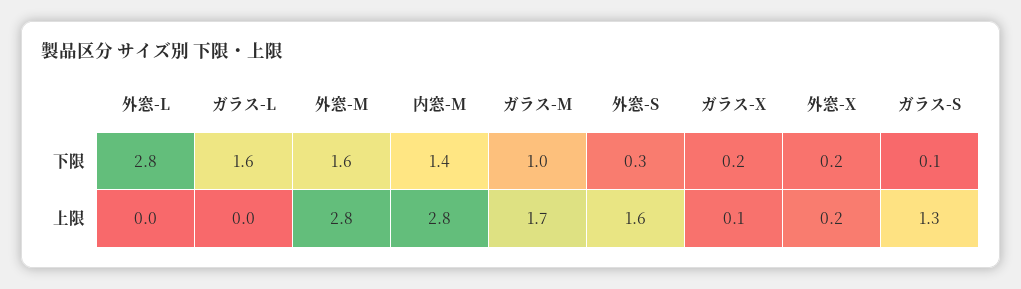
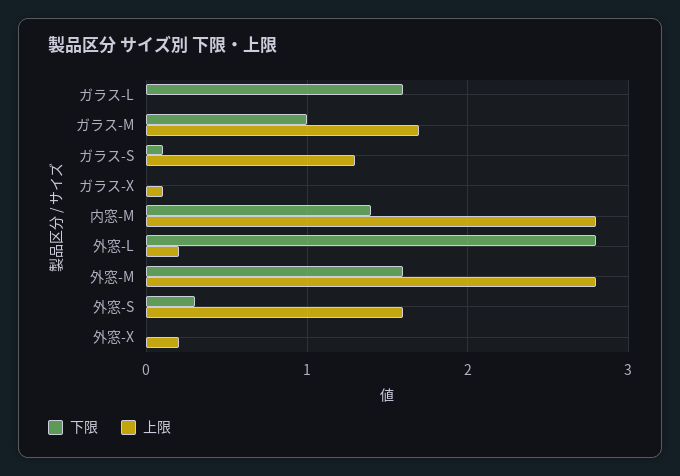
下限, ガラス-X: 0.2 -> 0
下限, 外窓-X: 0.2 -> 0
上限, 外窓-L: 0 -> 0.2

